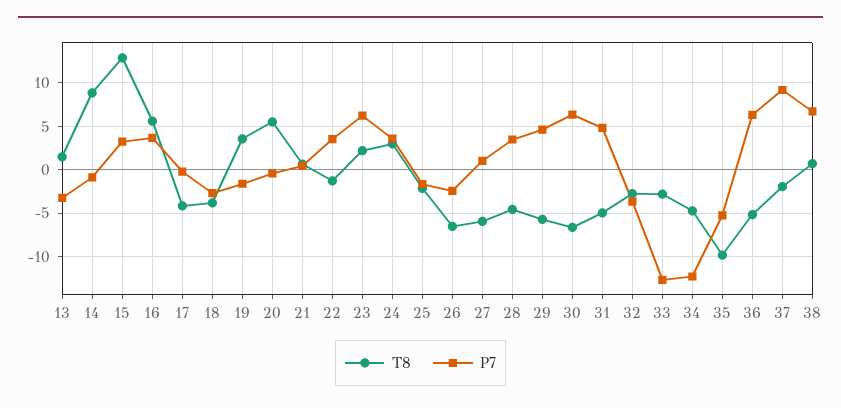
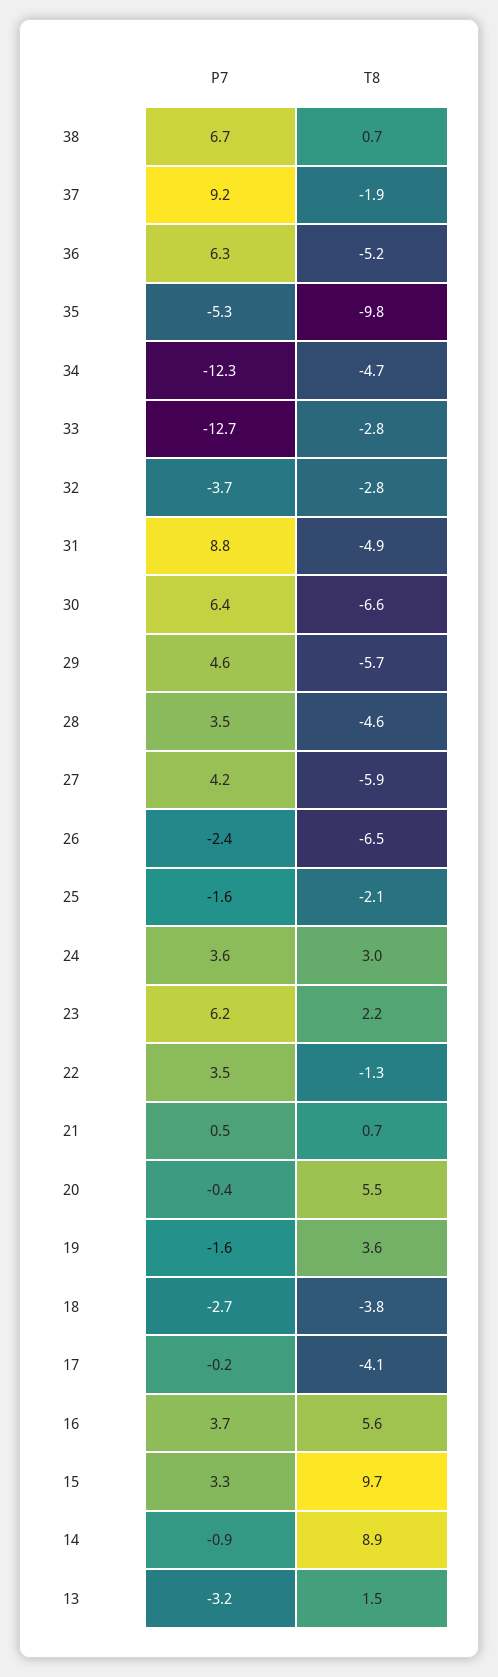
T8, 15: 13 -> 9.7
P7, 27: 1 -> 4.2
P7, 31: 5 -> 8.8

